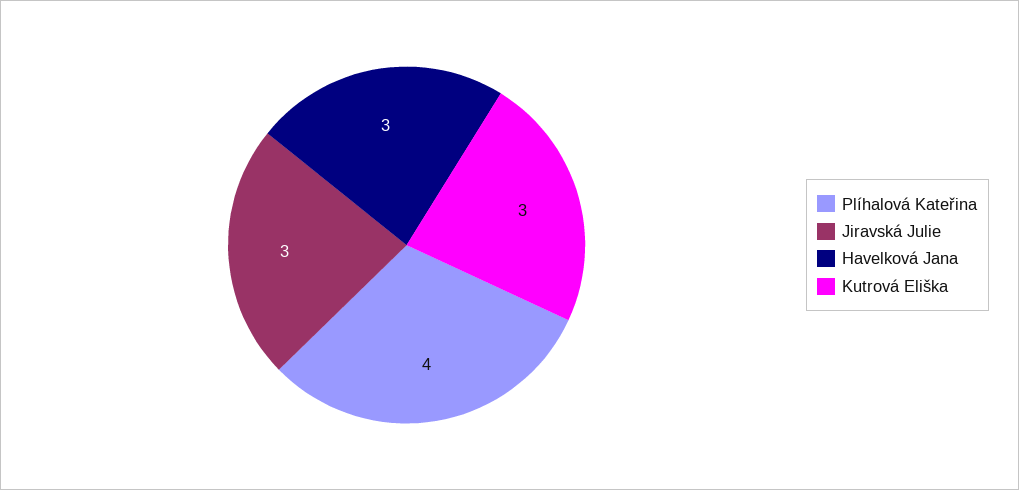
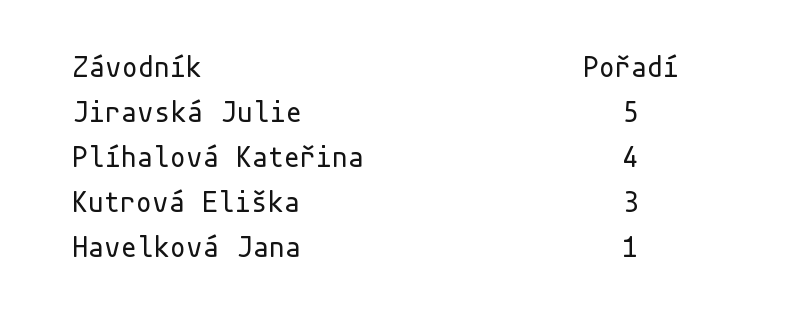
Jiravská Julie: 3 -> 5
Havelková Jana: 3 -> 1

